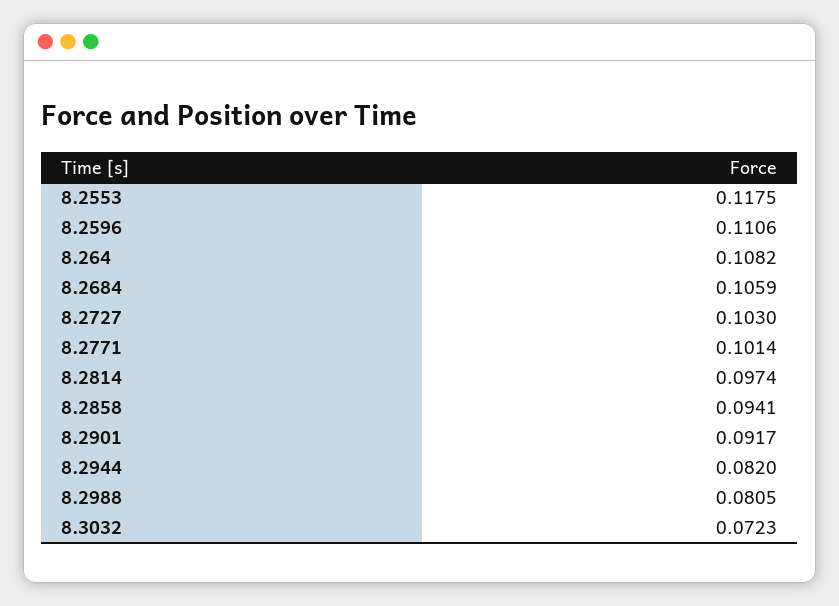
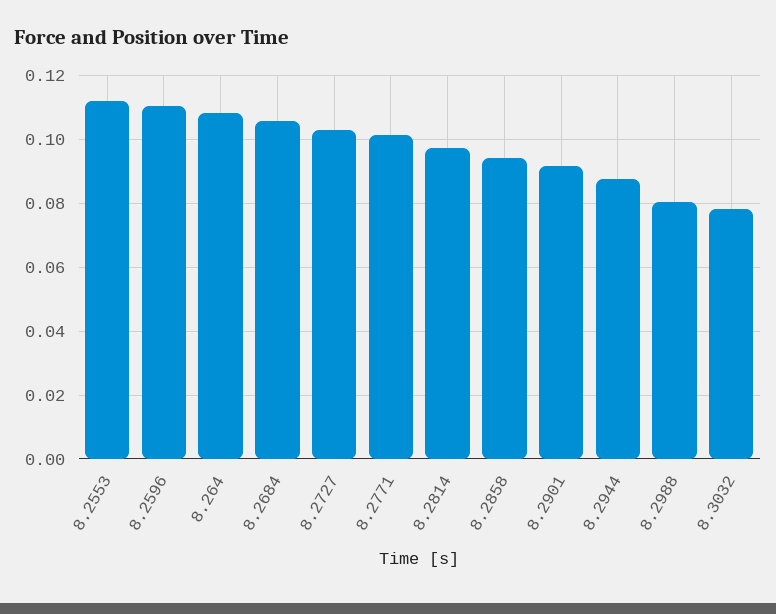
8.2553: 0.1175 -> 0.112
8.2944: 0.082 -> 0.088
8.3032: 0.0723 -> 0.078

